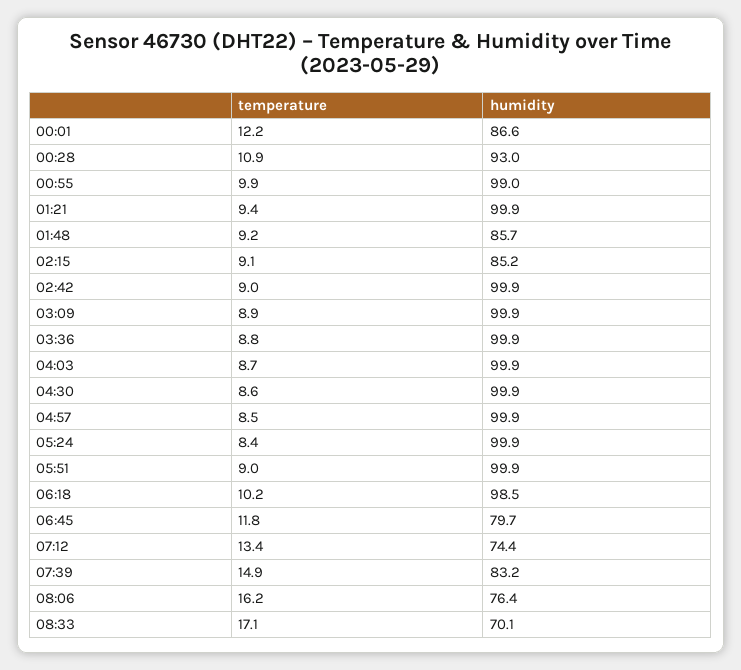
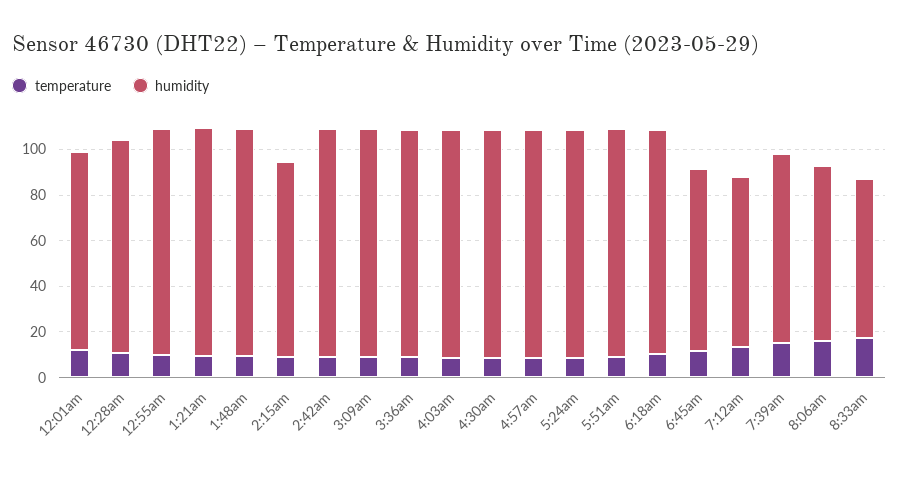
humidity, 01:48: 85.7 -> 100

